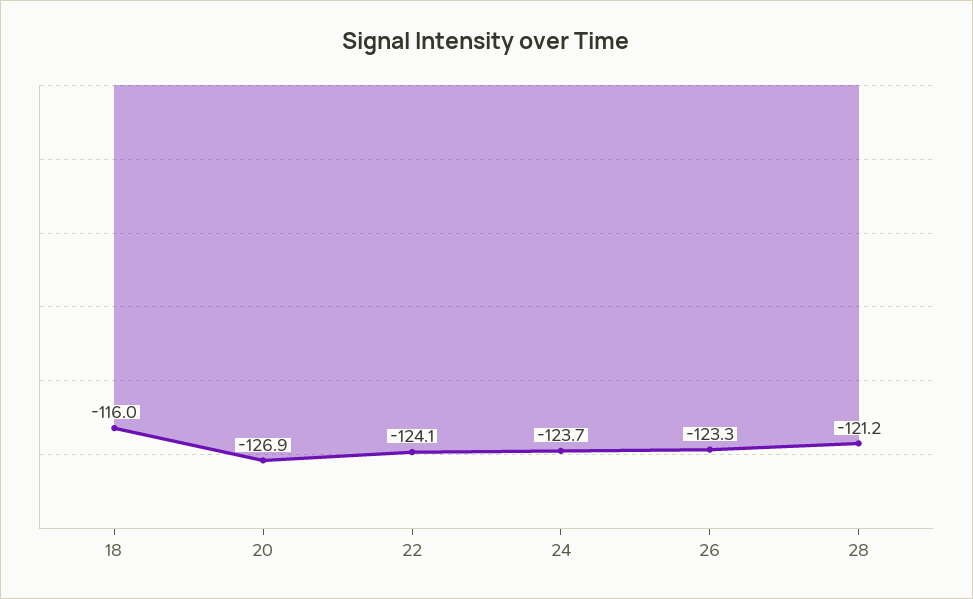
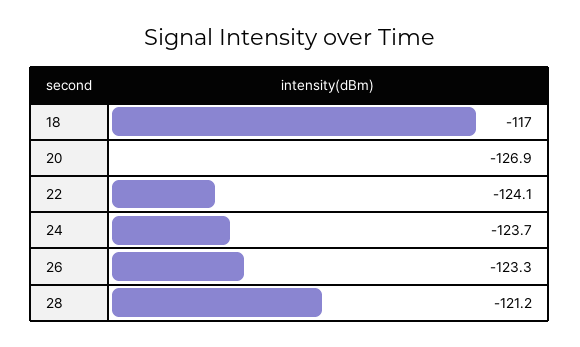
18: -116 -> -117

